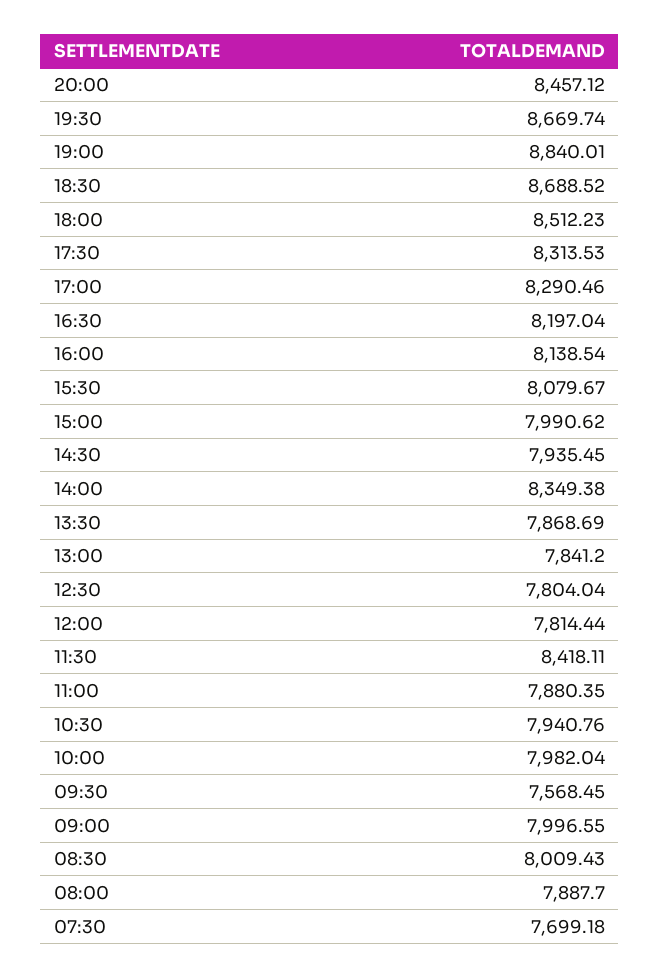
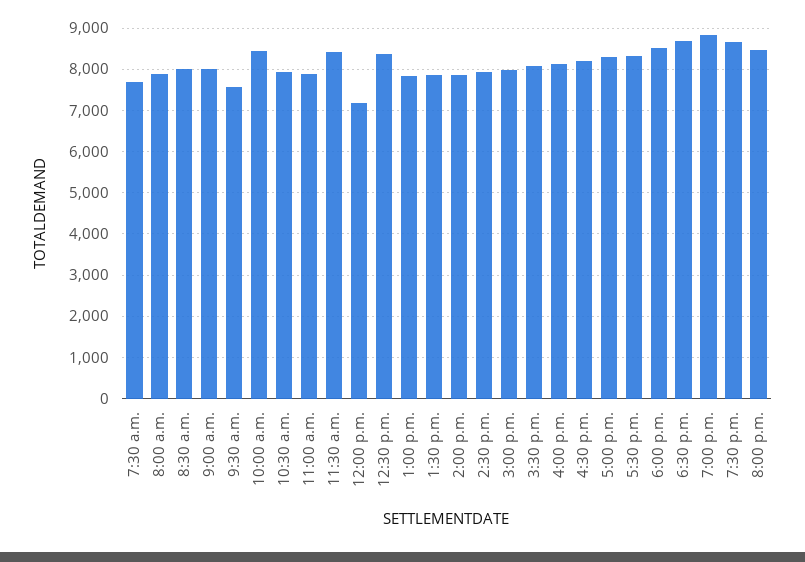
14:00: 8349.38 -> 7800
12:30: 7804.04 -> 8400
12:00: 7814.44 -> 7200
10:00: 7982.04 -> 8400

